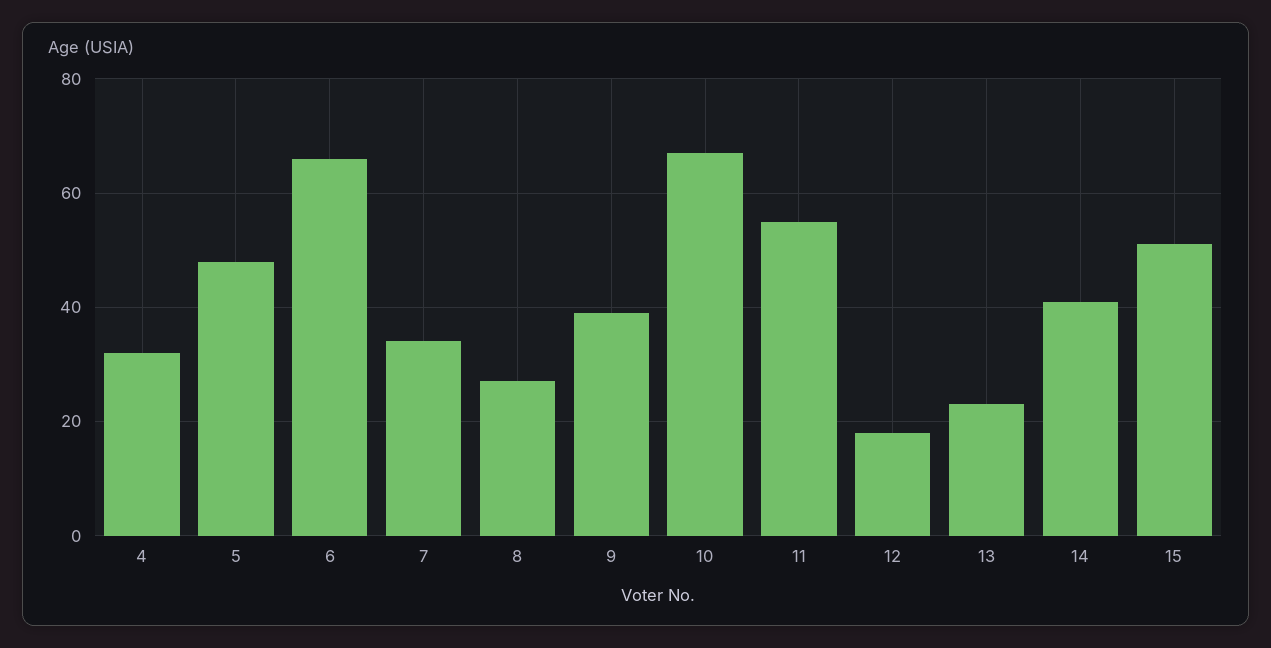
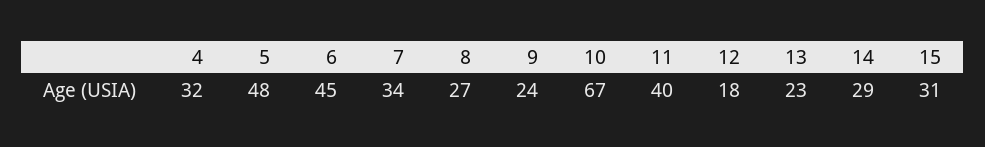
6: 65 -> 45
9: 40 -> 24
11: 55 -> 40
14: 40 -> 29
15: 50 -> 31

